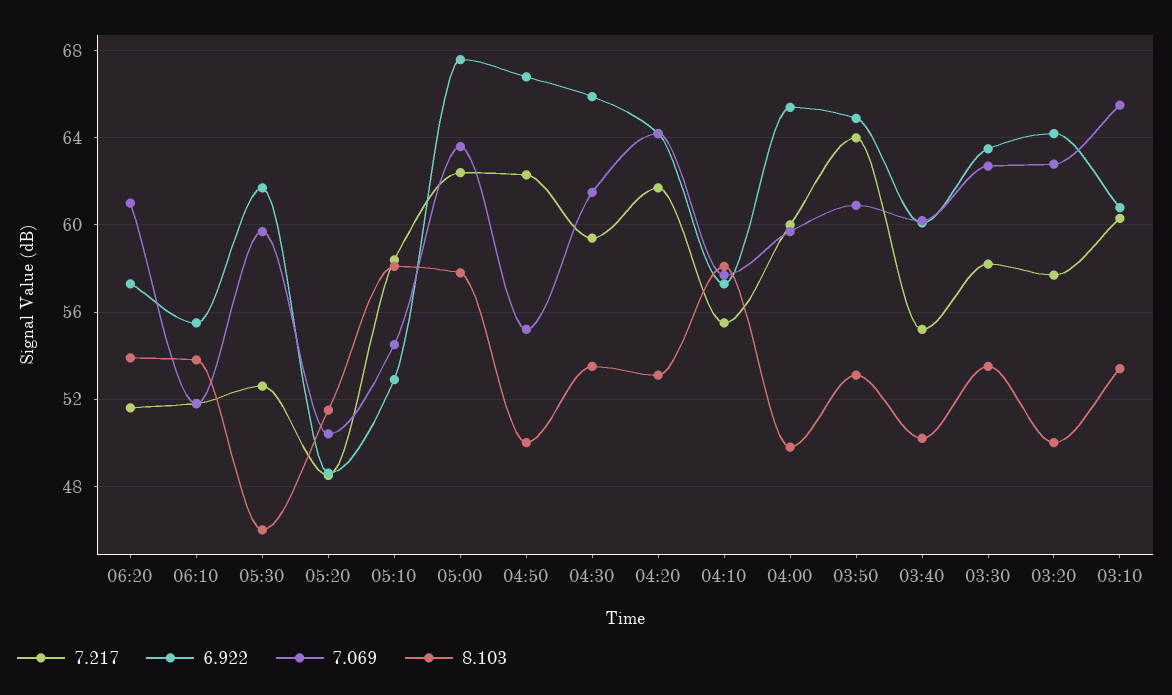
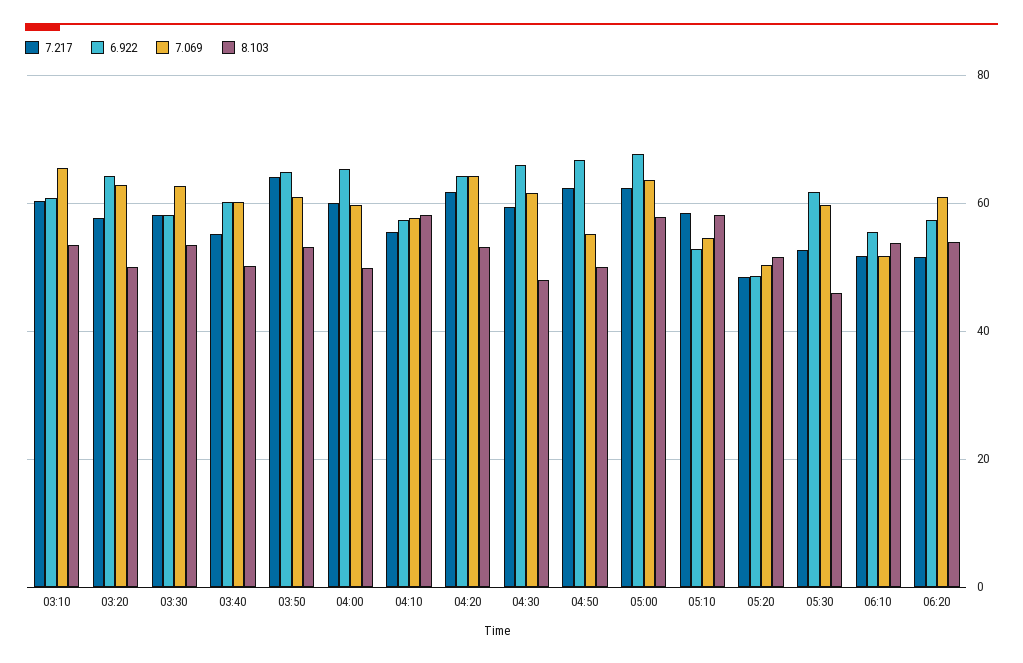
8.103, 04:30: 53.5 -> 48
6.922, 03:30: 63.5 -> 58

